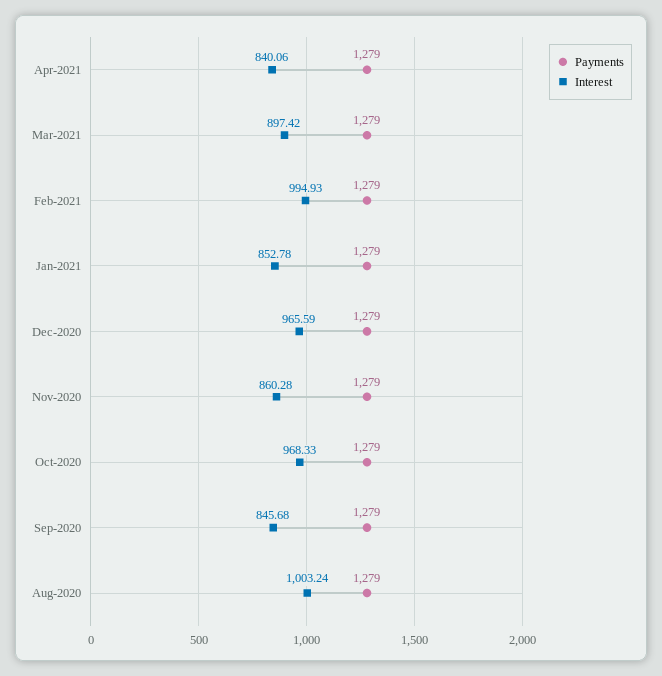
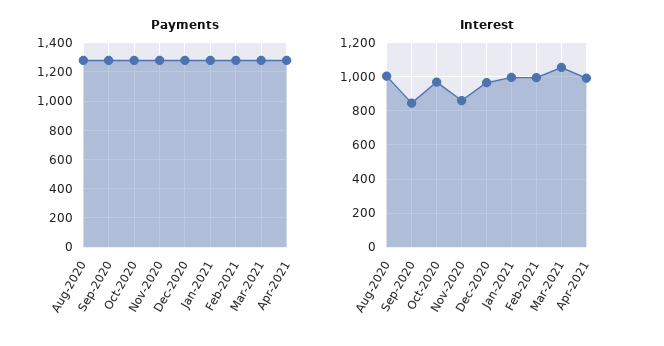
Interest, Apr-2021: 840.06 -> 1000
Interest, Mar-2021: 897.42 -> 1050
Interest, Jan-2021: 852.78 -> 1000

